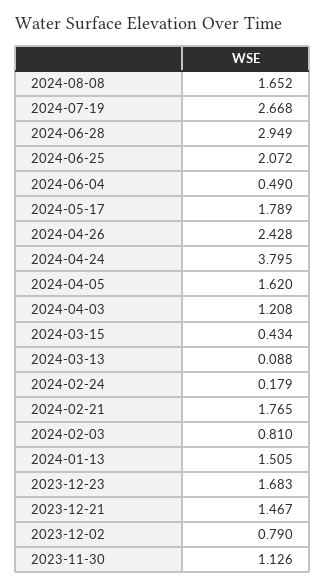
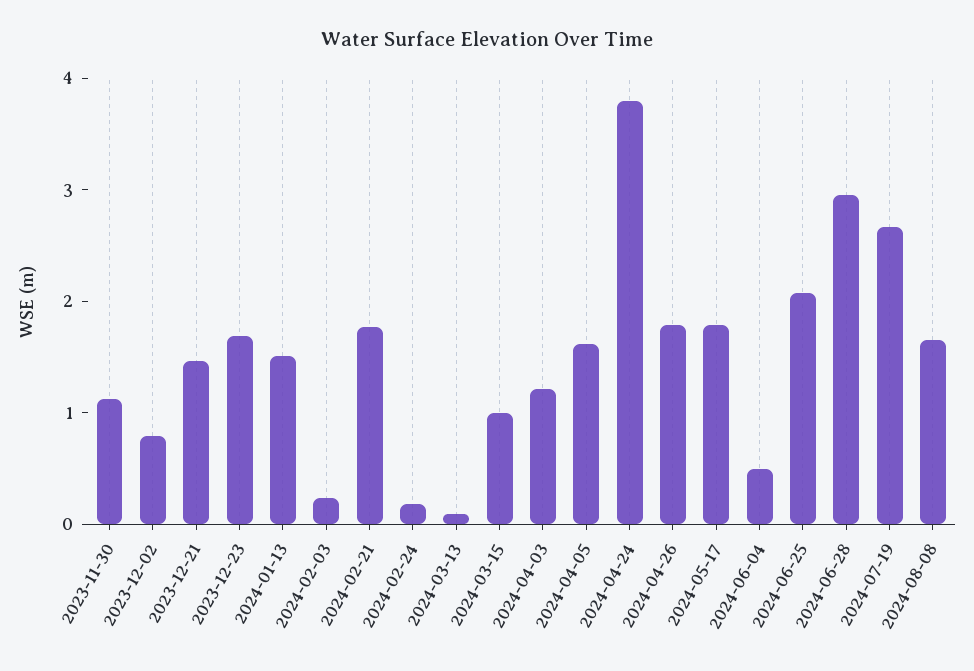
2024-04-26: 2.428 -> 1.8
2024-03-15: 0.434 -> 1
2024-02-03: 0.81 -> 0.2

